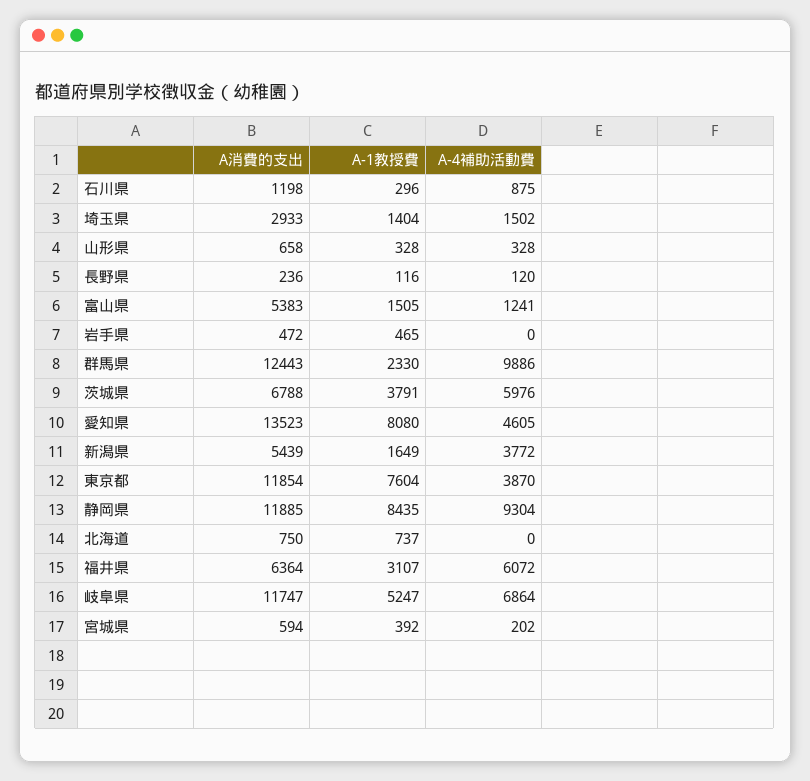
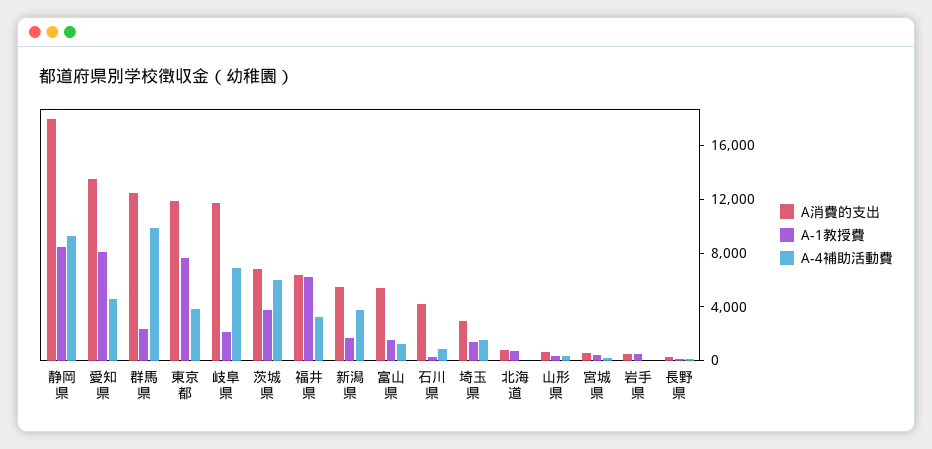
A消費的支出, 石川県: 1198 -> 4000
A消費的支出, 静岡県: 11885 -> 18000
A-1教授費, 福井県: 3107 -> 6000
A-4補助活動費, 福井県: 6072 -> 3000
A-1教授費, 岐阜県: 5247 -> 2000

